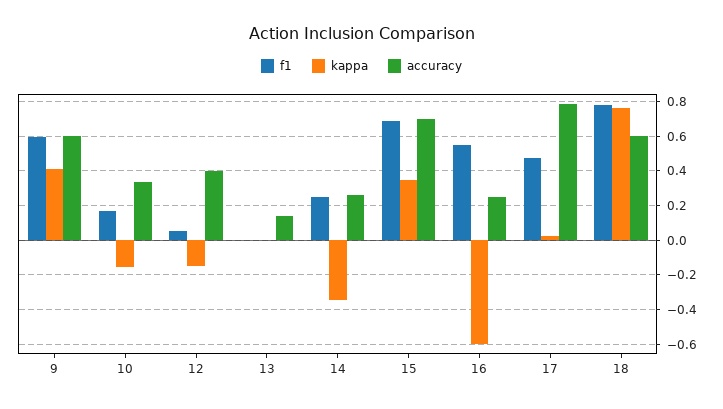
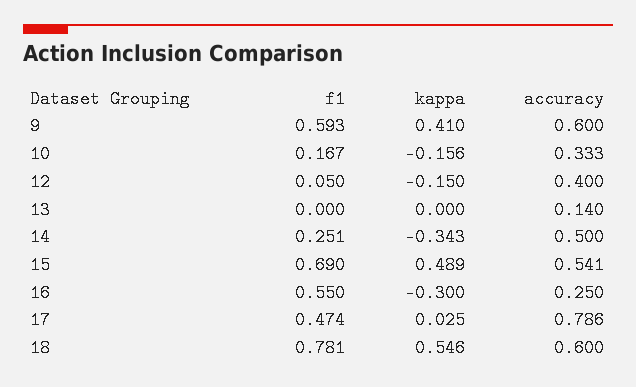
accuracy, 14: 0.25 -> 0.5
kappa, 15: 0.35 -> 0.489
accuracy, 15: 0.7 -> 0.541
kappa, 16: -0.6 -> -0.3
kappa, 18: 0.75 -> 0.546

